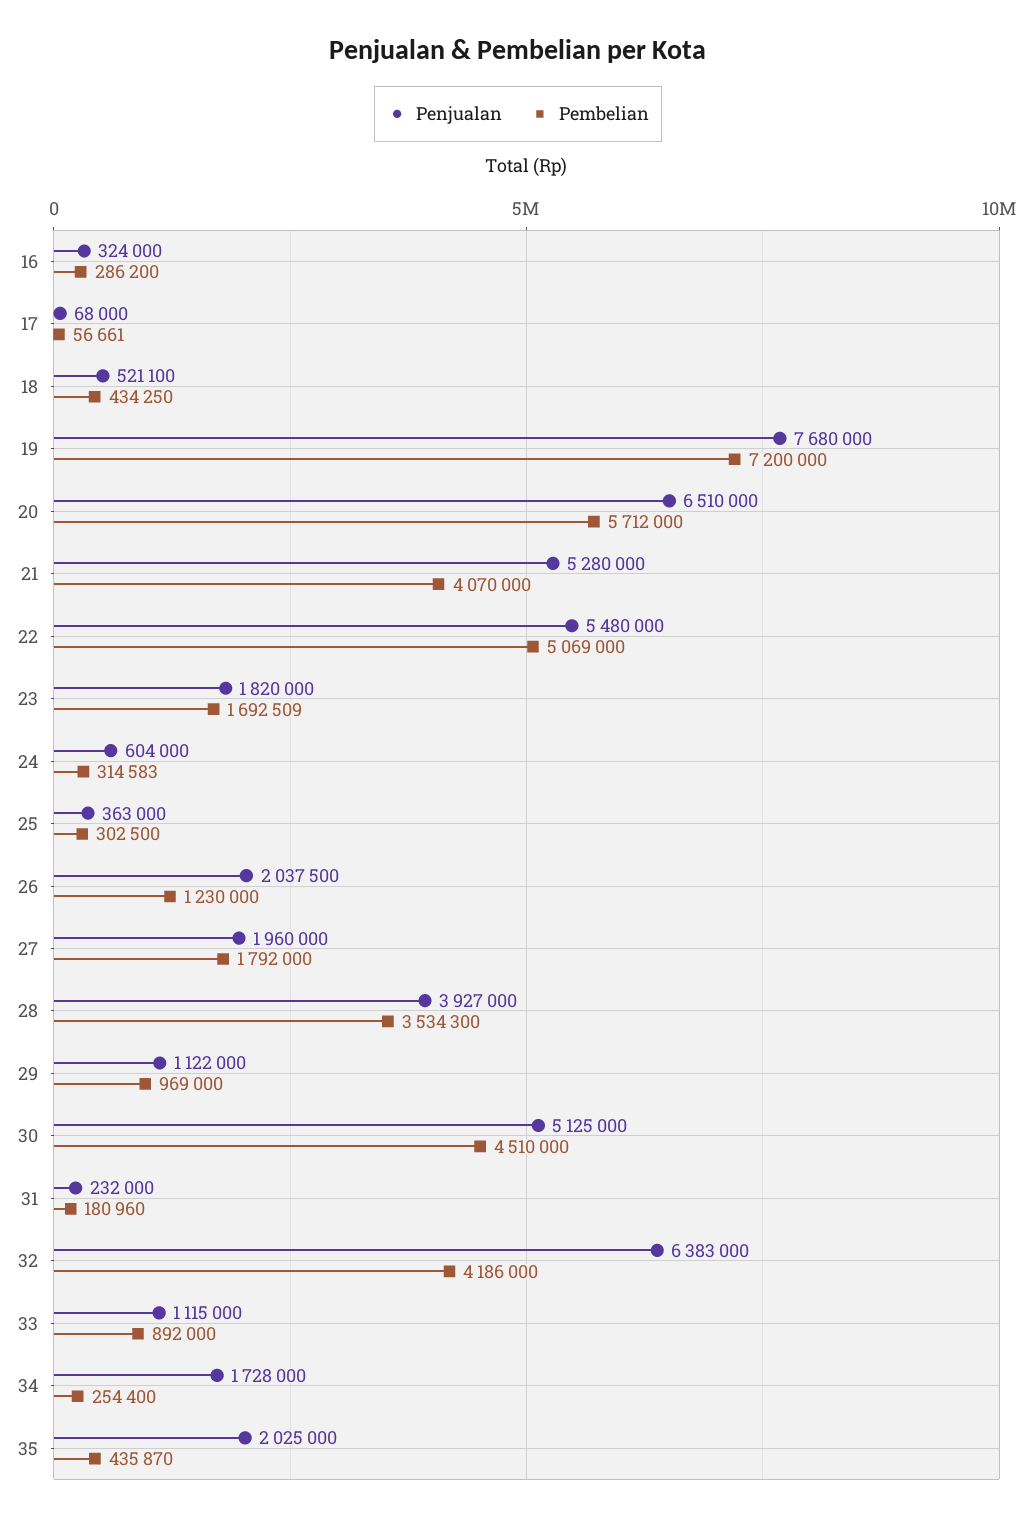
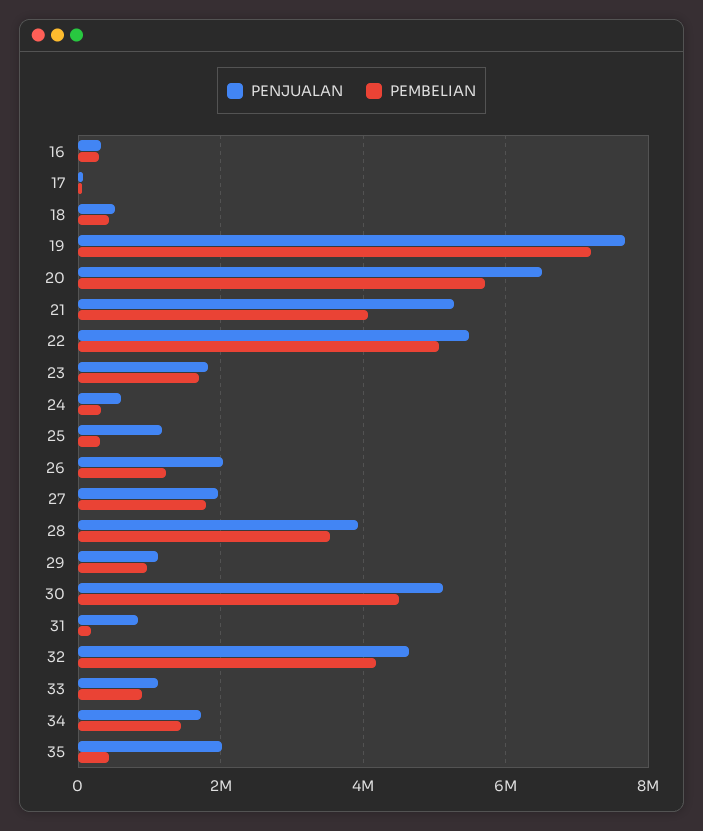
Penjualan, 25: 363000 -> 1200000
Penjualan, 31: 232000 -> 800000
Penjualan, 32: 6383000 -> 4600000
Pembelian, 34: 254400 -> 1400000

